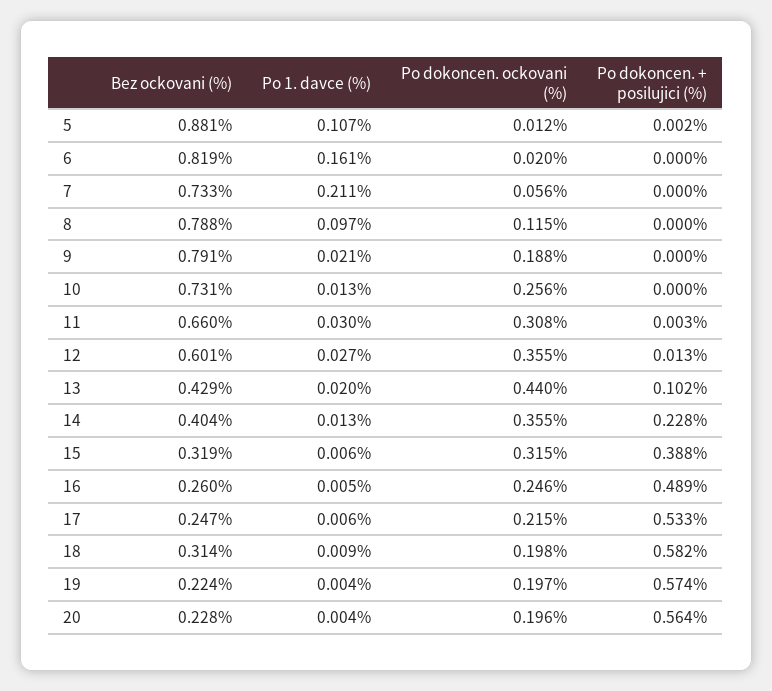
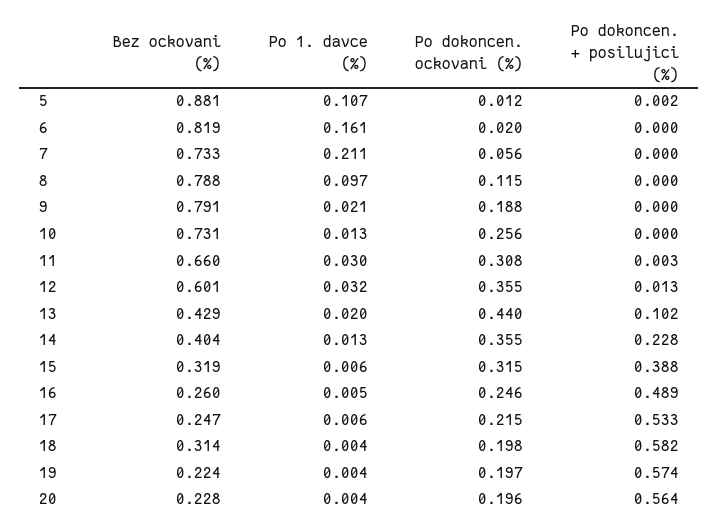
Po 1. davce (%), 12: 0.027 -> 0.032
Po 1. davce (%), 18: 0.009 -> 0.004

